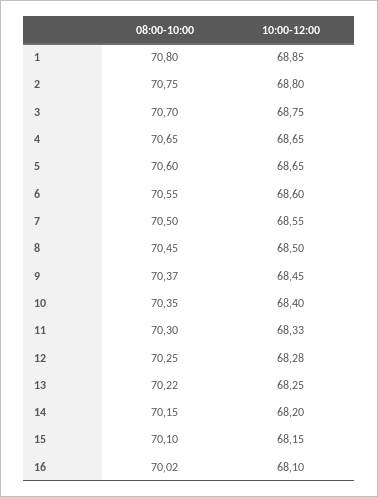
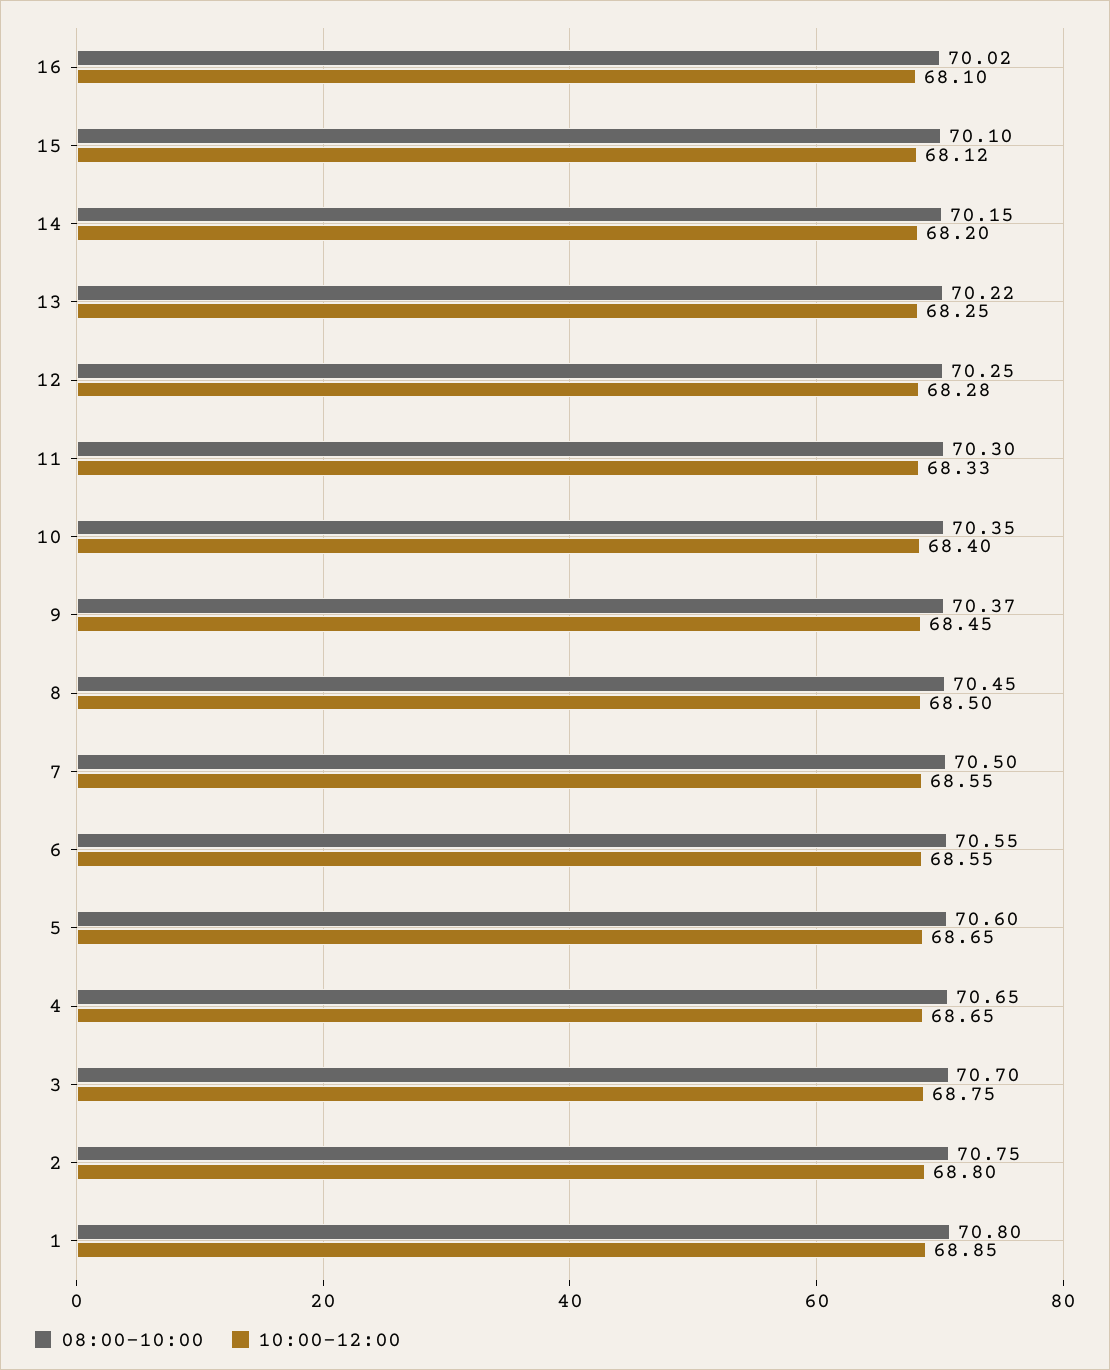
10:00-12:00, 6: 68.6 -> 68.55
10:00-12:00, 15: 68.15 -> 68.12

